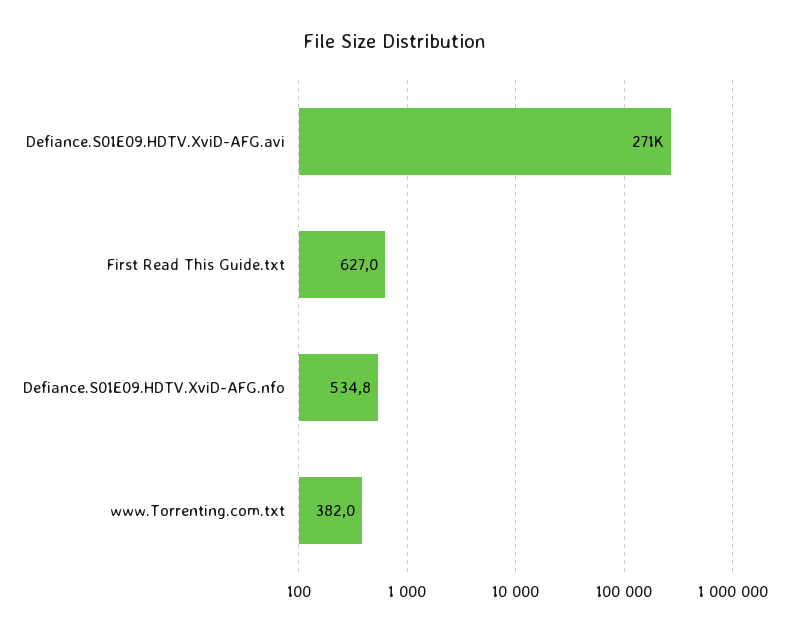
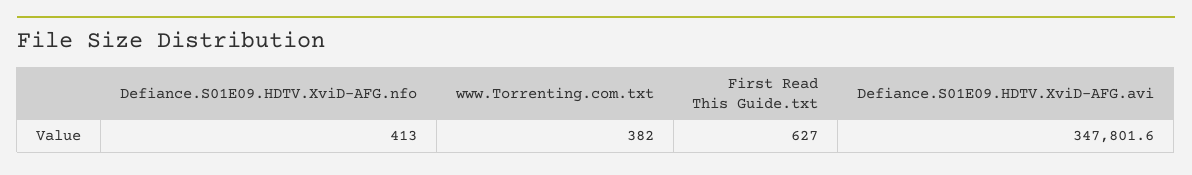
Defiance.S01E09.HDTV.XviD-AFG.avi: 271000 -> 347801.6
Defiance.S01E09.HDTV.XviD-AFG.nfo: 534.8 -> 413

